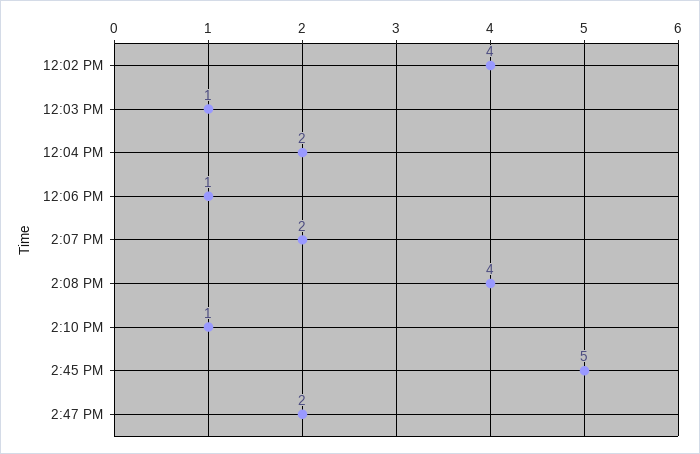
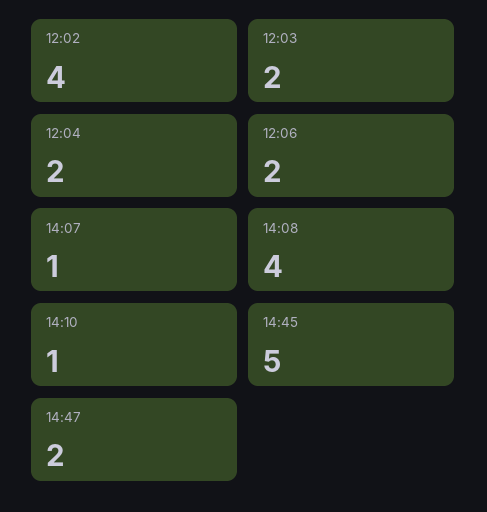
12:03 PM: 1 -> 2
12:06 PM: 1 -> 2
2:07 PM: 2 -> 1

